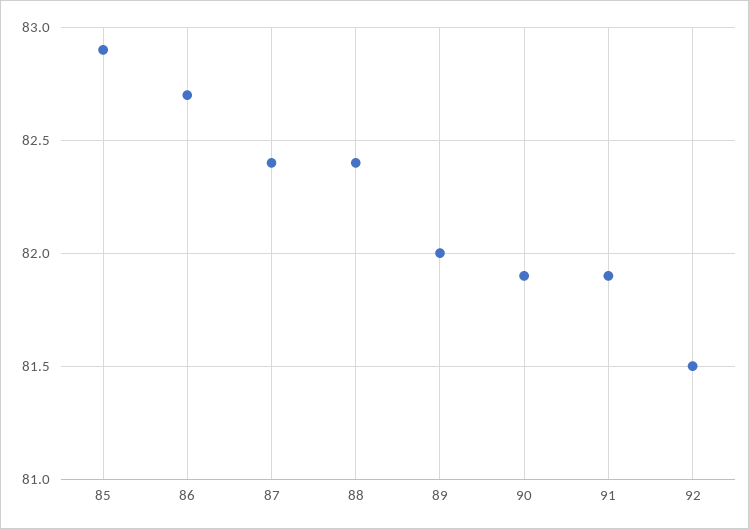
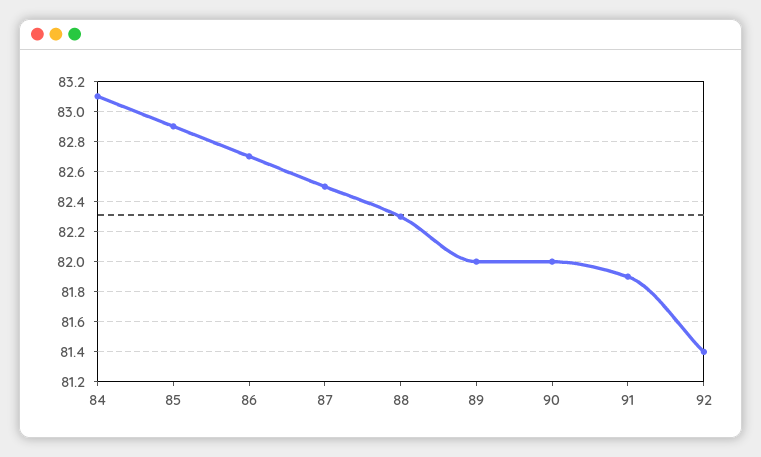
87: 82.4 -> 82.5
88: 82.4 -> 82.3
90: 81.9 -> 82
92: 81.5 -> 81.4
84: none -> 83.1

